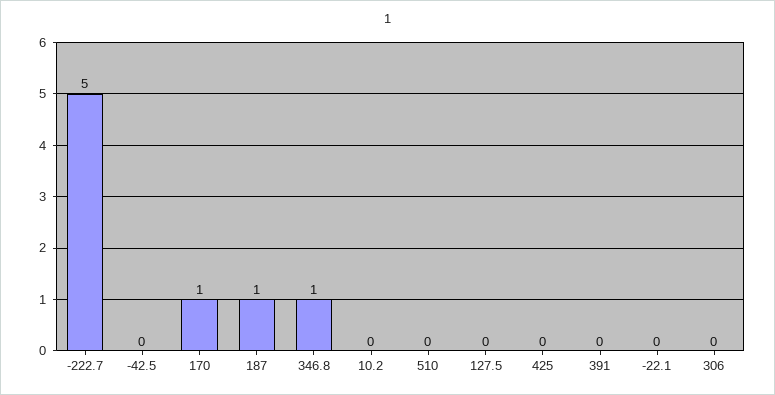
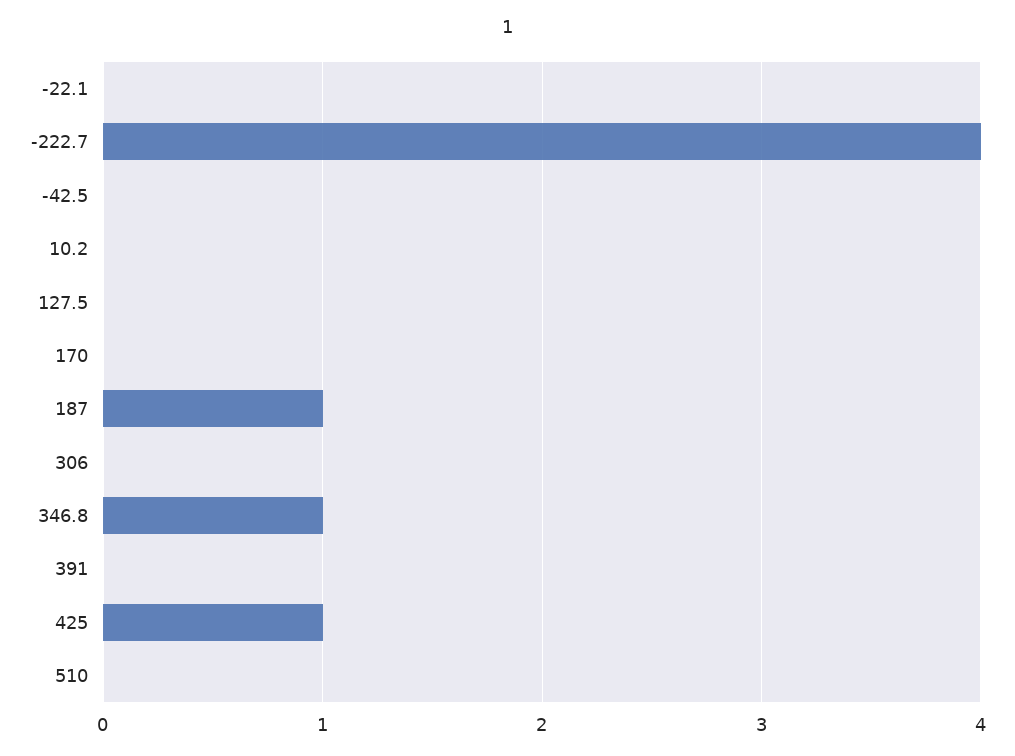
-222.7: 5 -> 4
170: 1 -> 0
425: 0 -> 1

